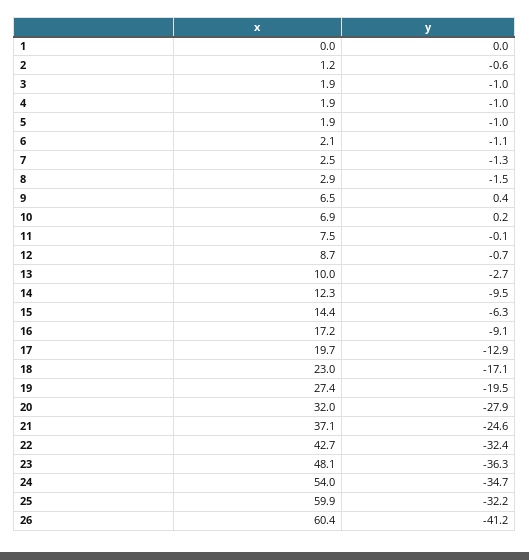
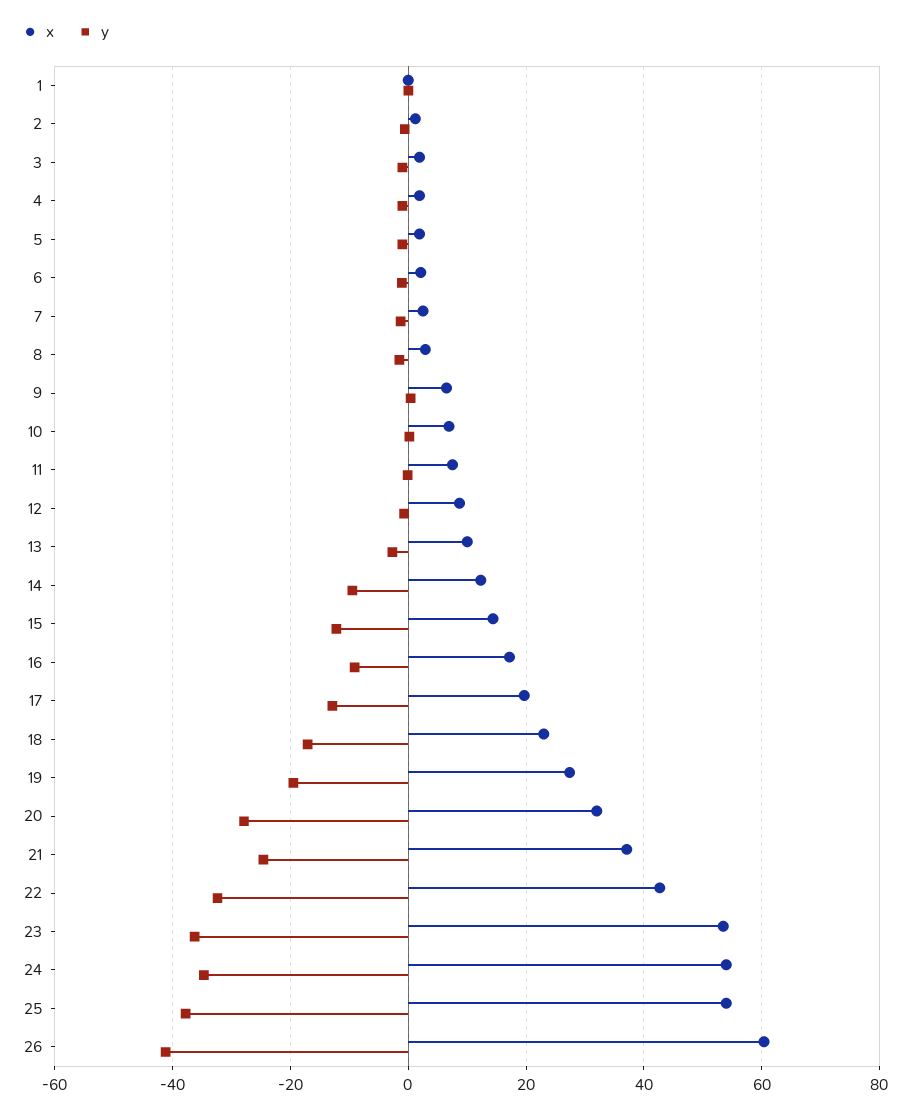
y, 15: -6.3 -> -12
x, 23: 48.1 -> 54
x, 25: 59.9 -> 54
y, 25: -32.2 -> -38

